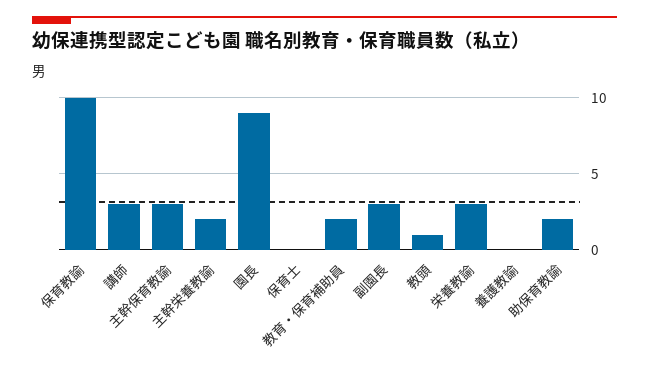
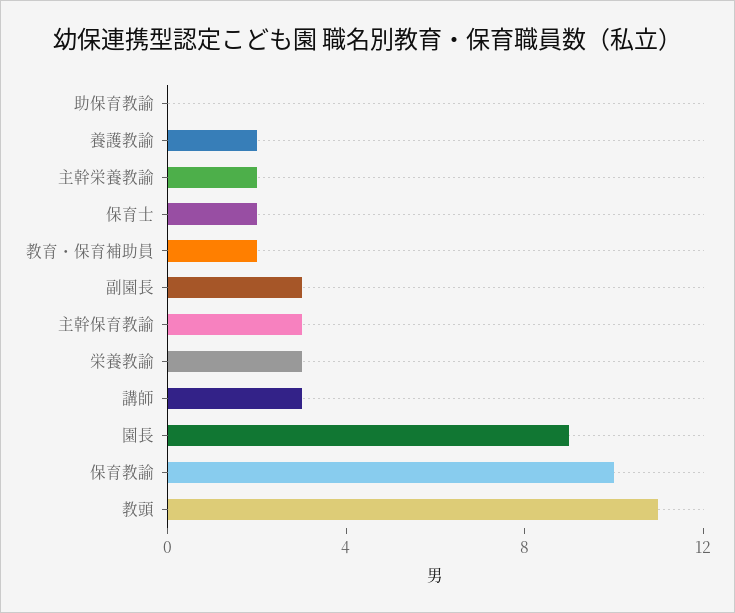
保育士: 0 -> 2
教頭: 1 -> 11
養護教諭: 0 -> 2
助保育教諭: 2 -> 0

